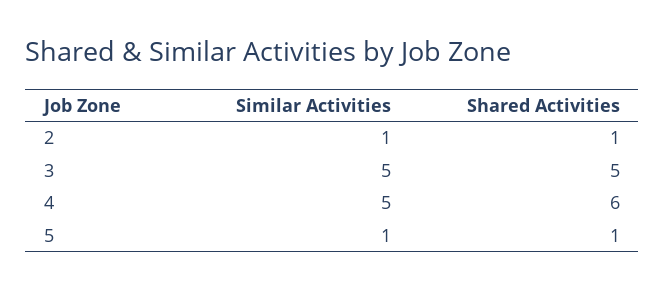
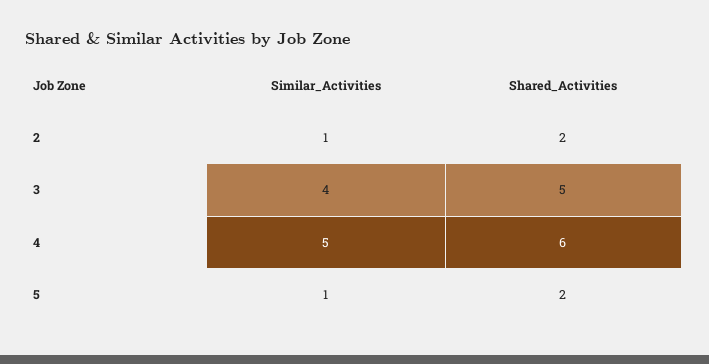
Shared Activities, 2: 1 -> 2
Similar Activities, 3: 5 -> 4
Shared Activities, 5: 1 -> 2

